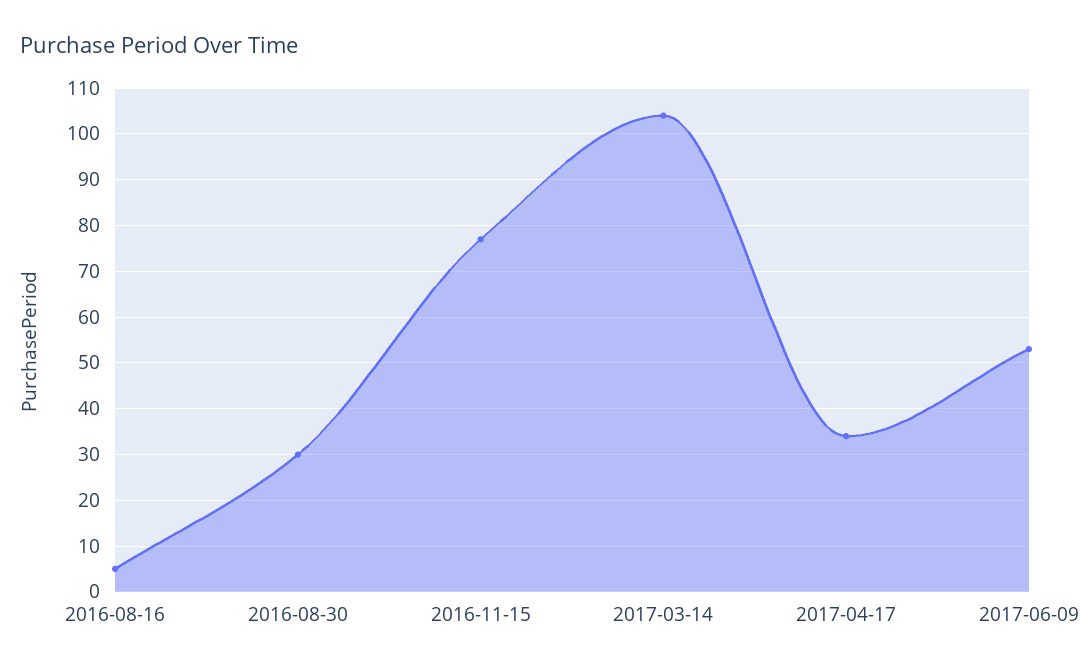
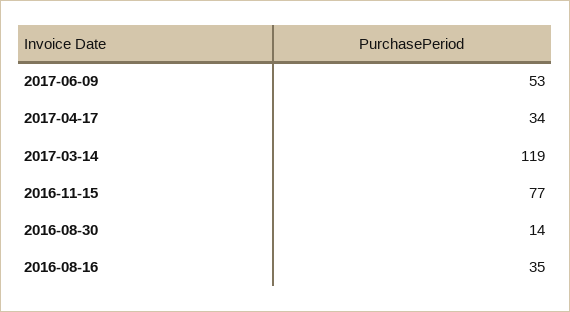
2016-08-16: 5 -> 35
2016-08-30: 30 -> 14
2017-03-14: 105 -> 119

